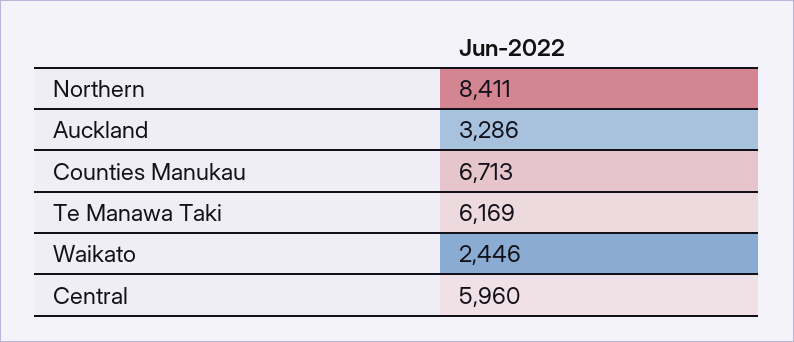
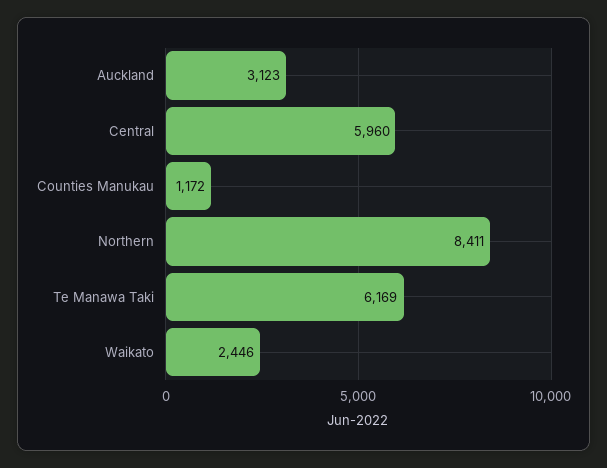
Auckland: 3286 -> 3123
Counties Manukau: 6713 -> 1172

